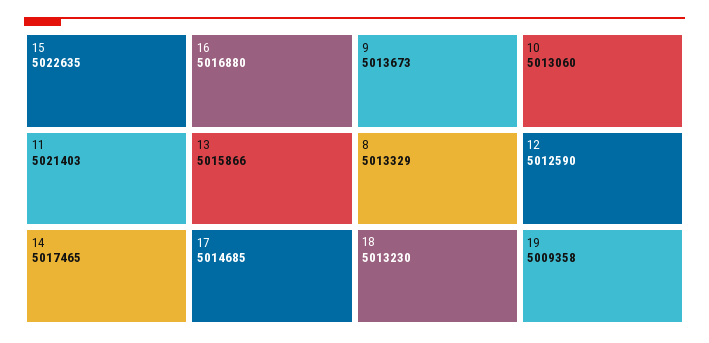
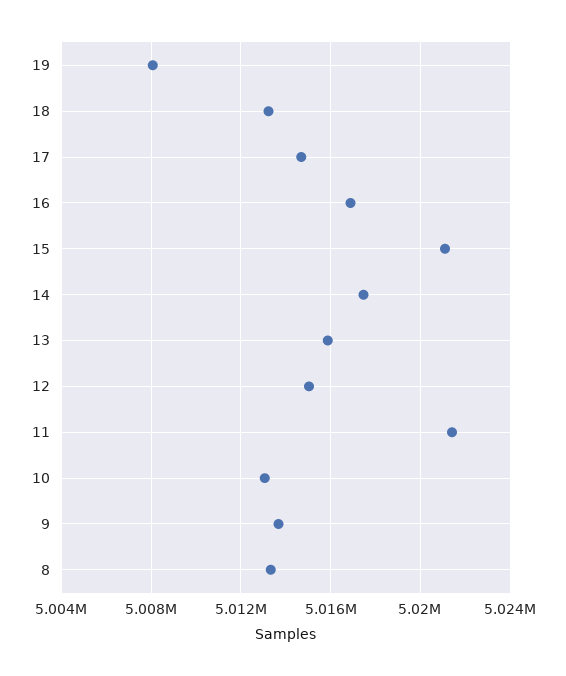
15: 5022635 -> 5021000
12: 5012590 -> 5015000
19: 5009358 -> 5008000

